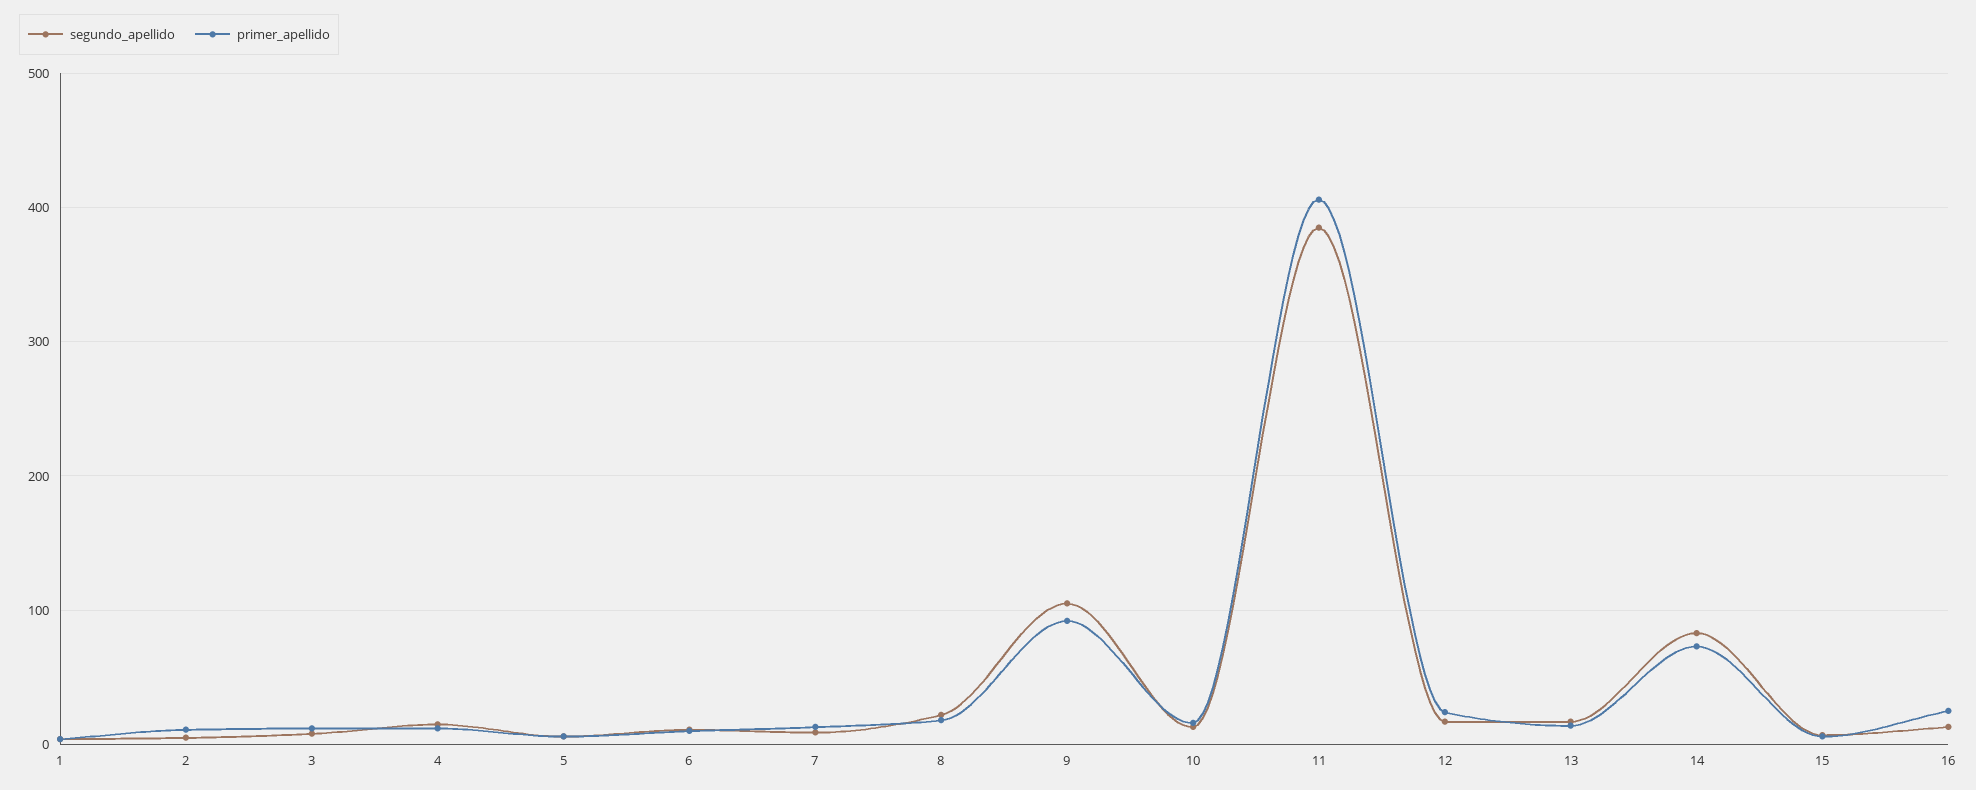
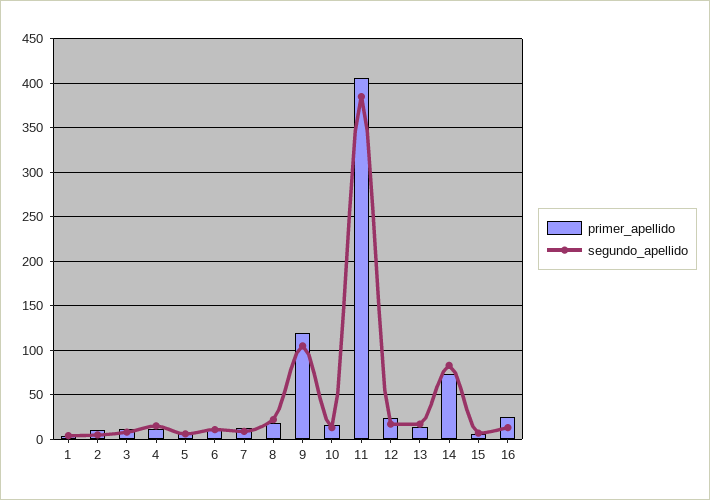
primer_apellido, 9: 90 -> 120

